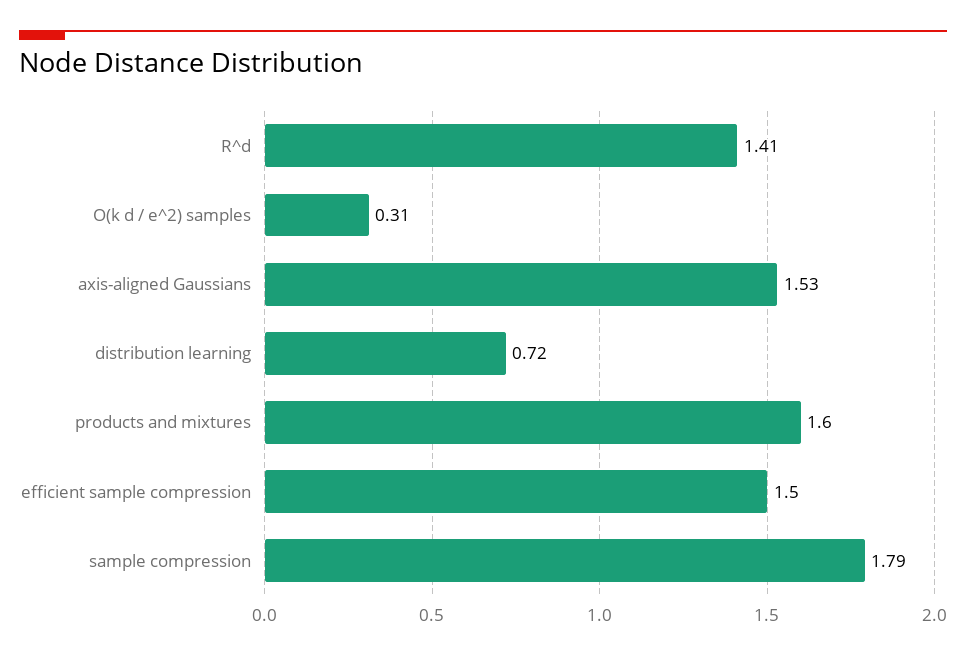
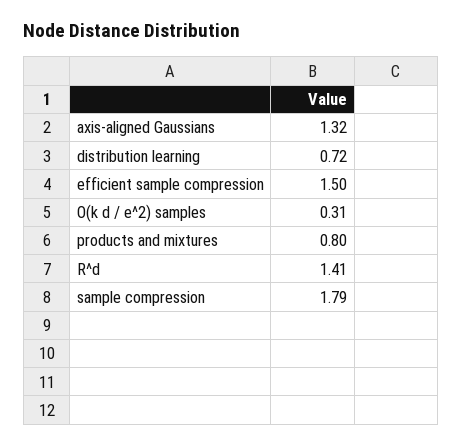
axis-aligned Gaussians: 1.53 -> 1.32
products and mixtures: 1.6 -> 0.8

